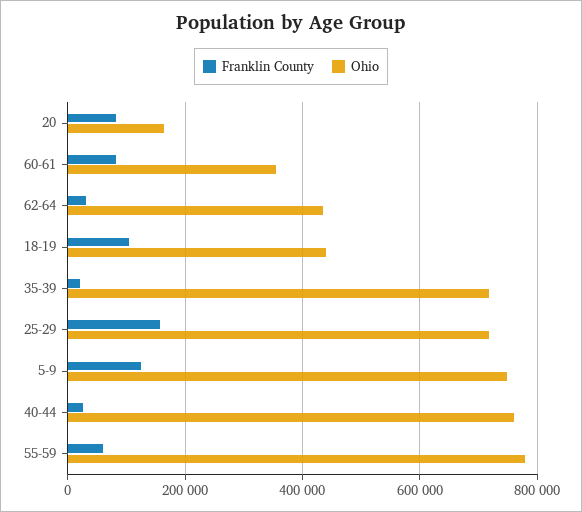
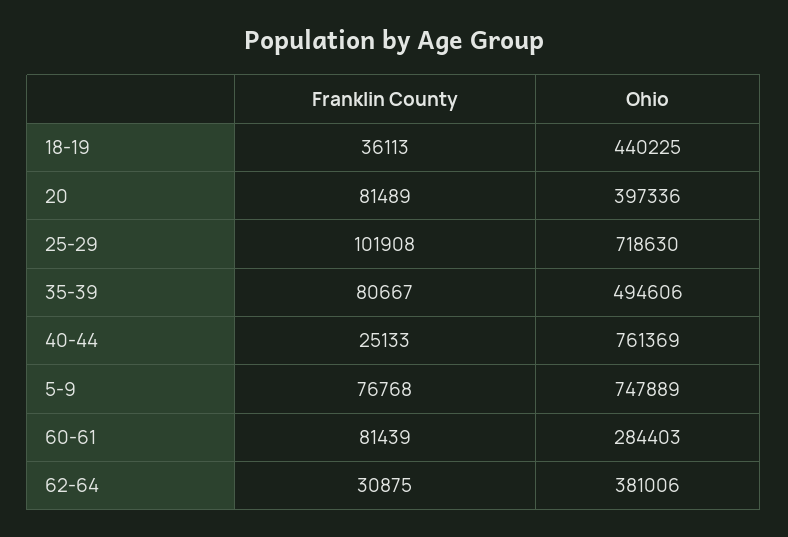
Ohio, 20: 160000 -> 397336
Ohio, 60-61: 360000 -> 284403
Ohio, 62-64: 440000 -> 381006
Franklin County, 18-19: 100000 -> 36113
Franklin County, 35-39: 20000 -> 80667
Ohio, 35-39: 720000 -> 494606
Franklin County, 25-29: 160000 -> 101908
Franklin County, 5-9: 120000 -> 76768
Franklin County, 55-59: 60000 -> none
Ohio, 55-59: 780000 -> none

